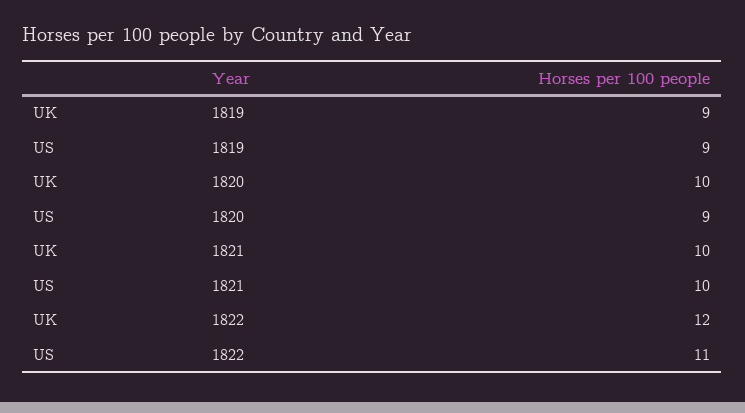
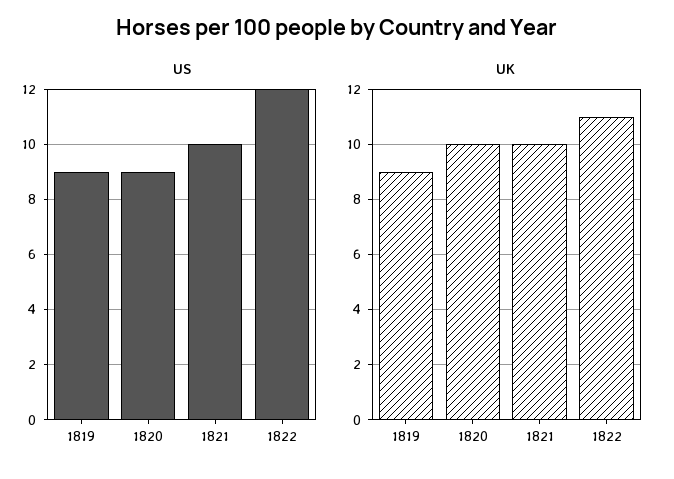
UK, 1822: 12 -> 11
US, 1822: 11 -> 12

